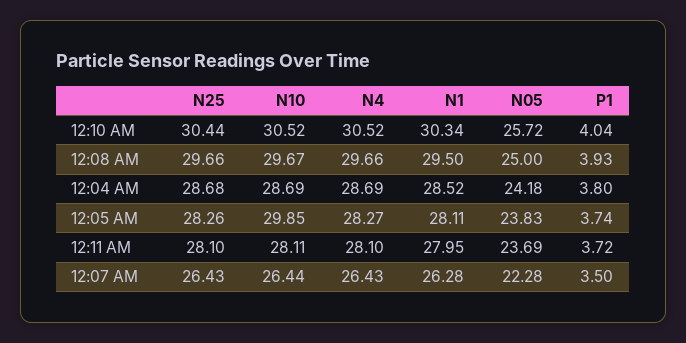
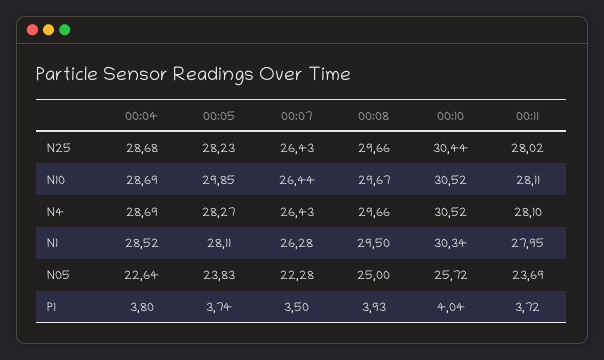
N05, 12:04 AM: 24.18 -> 22.64
N25, 12:05 AM: 28.26 -> 28.23
N25, 12:11 AM: 28.1 -> 28.02

